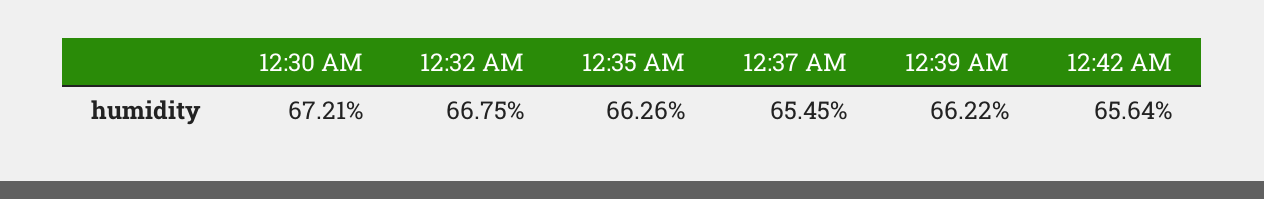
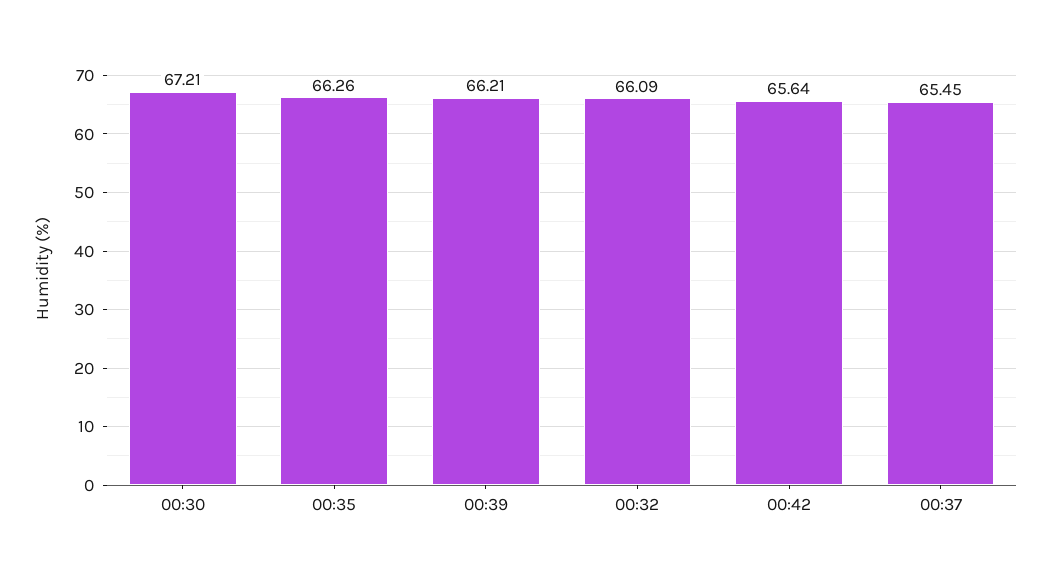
12:32 AM: 66.75 -> 66.09
12:39 AM: 66.22 -> 66.21

